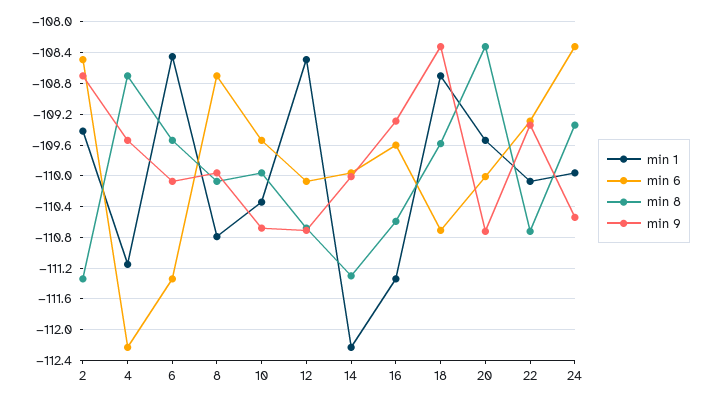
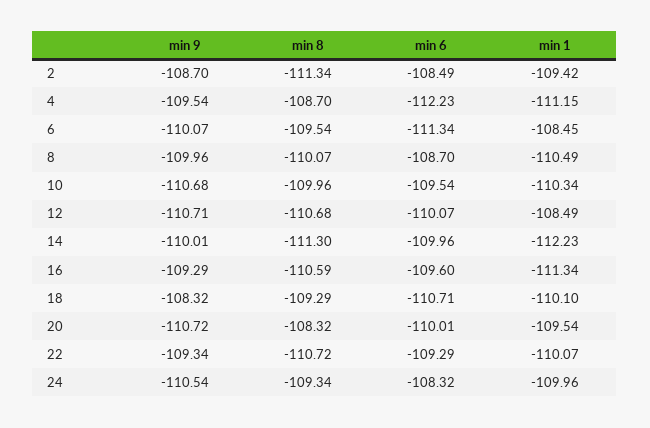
min 1, 8: -110.8 -> -110.49
min 1, 18: -108.7 -> -110.1
min 8, 18: -109.6 -> -109.29

